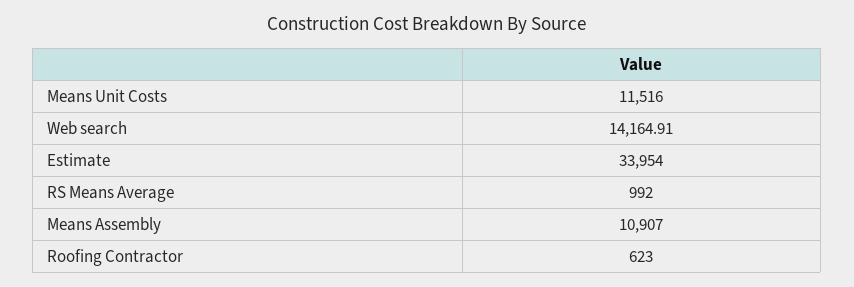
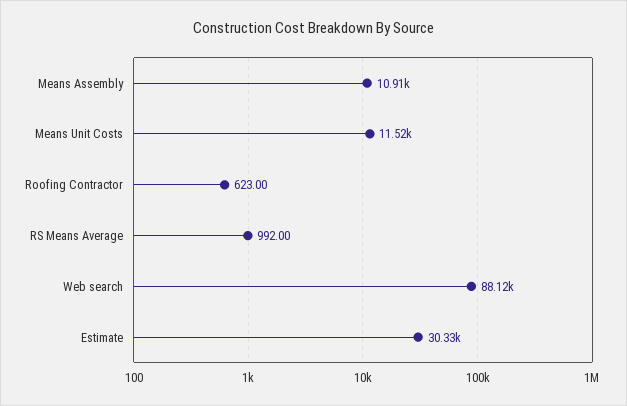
Web search: 14164.91 -> 88120
Estimate: 33954 -> 30330

